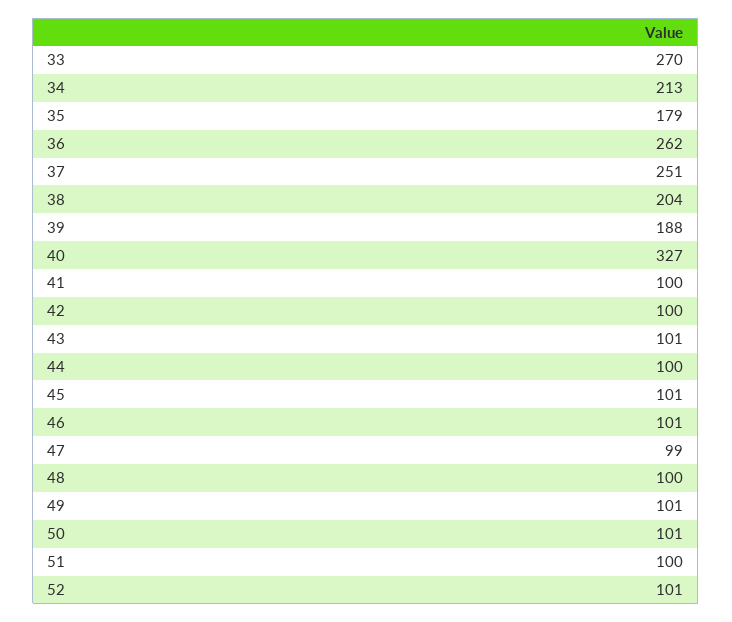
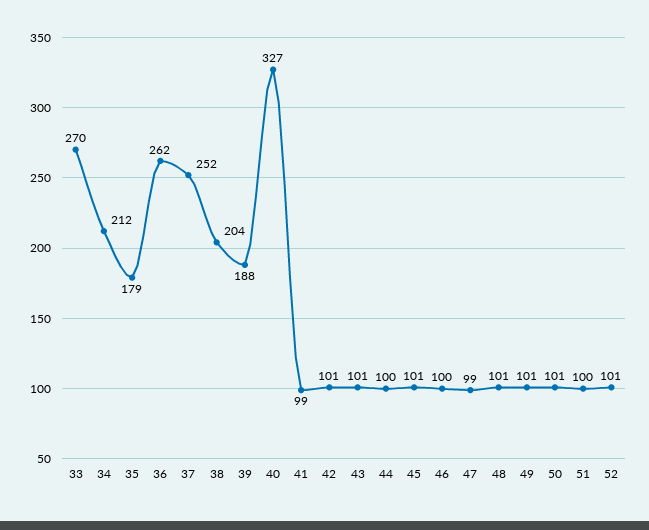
34: 213 -> 212
37: 251 -> 252
41: 100 -> 99
42: 100 -> 101
46: 101 -> 100
48: 100 -> 101

